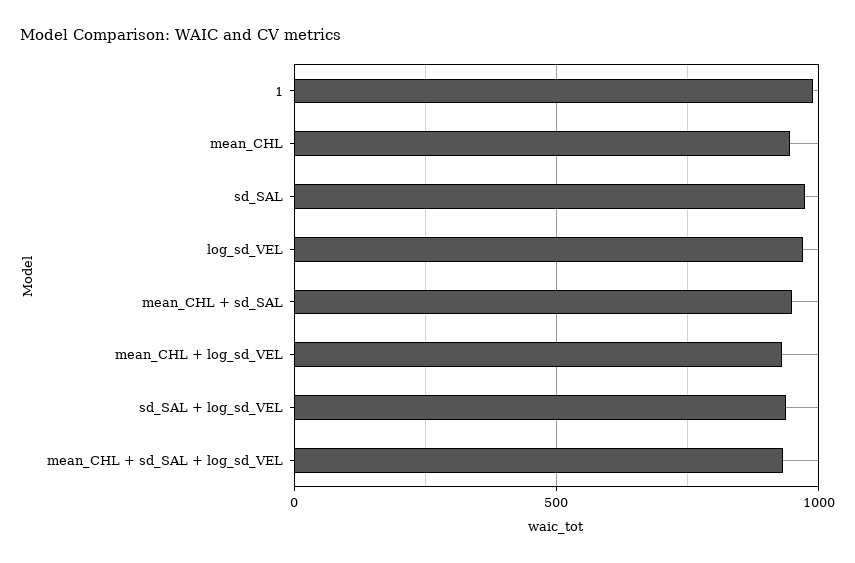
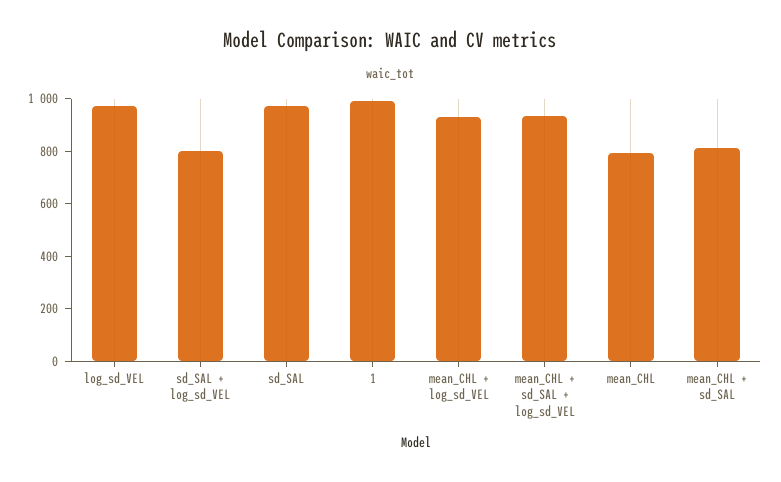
mean_CHL: 950 -> 800
mean_CHL + sd_SAL: 950 -> 800
sd_SAL + log_sd_VEL: 950 -> 800

